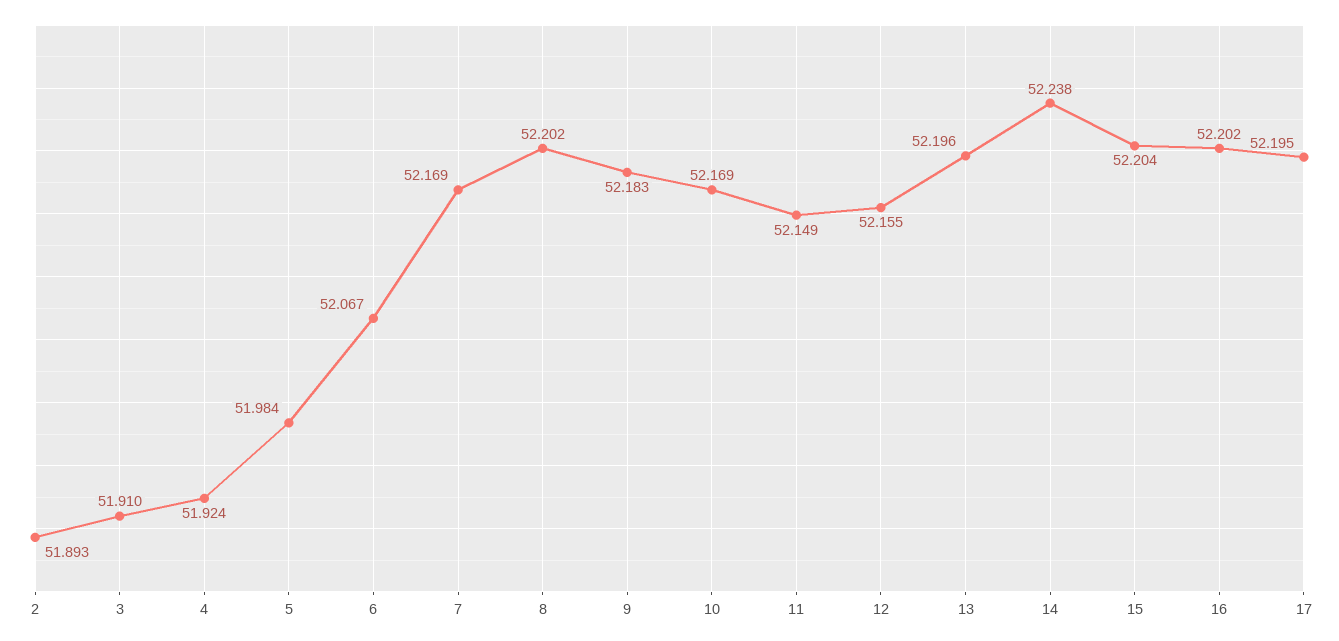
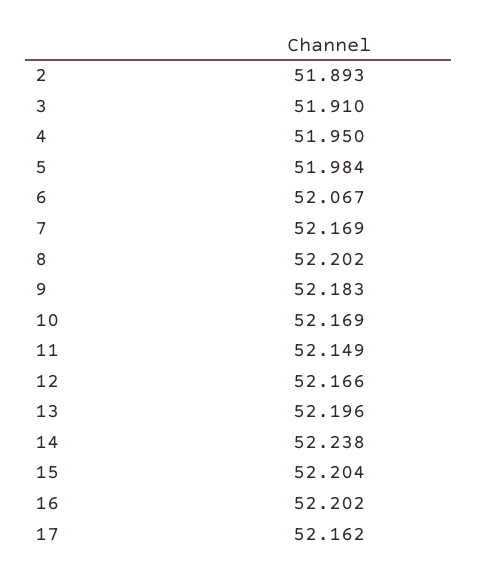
4: 51.924 -> 51.95
12: 52.155 -> 52.166
17: 52.195 -> 52.162

